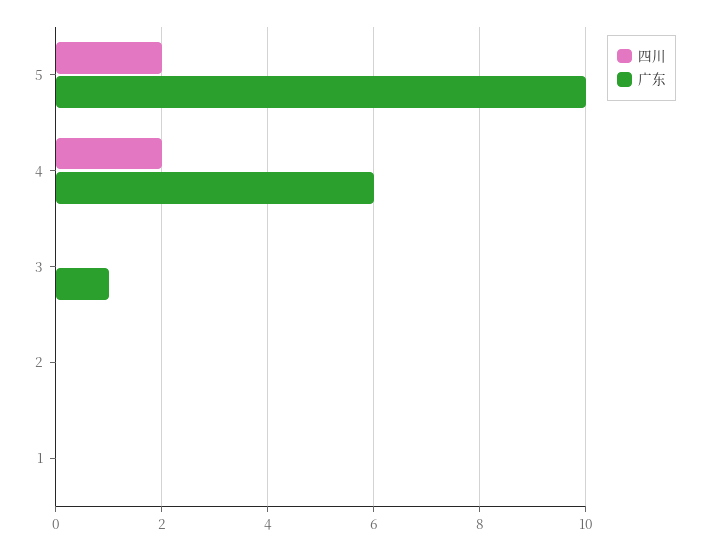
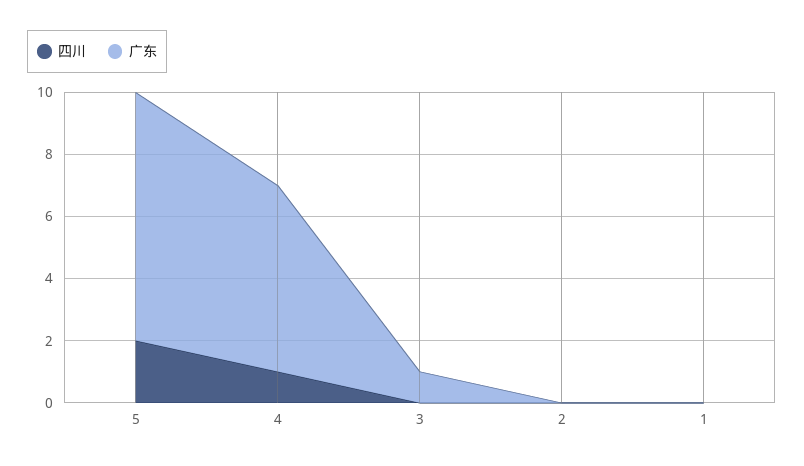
广东, 5: 10 -> 8
四川, 4: 2 -> 1

